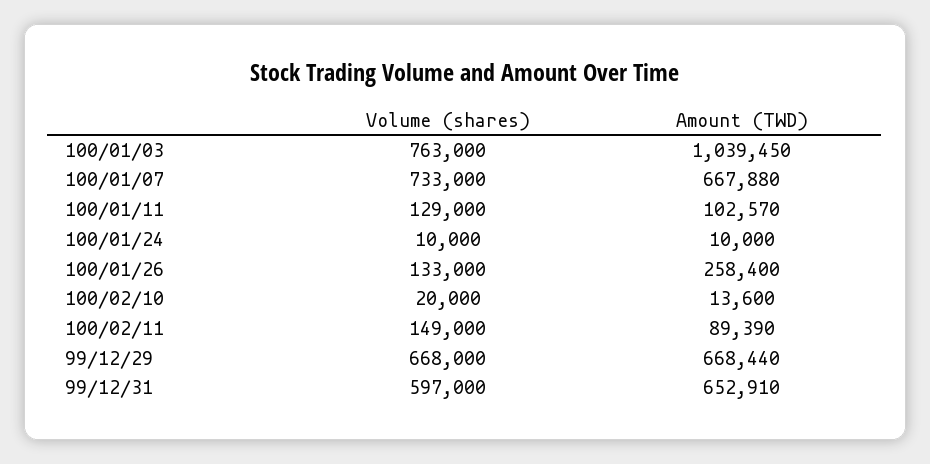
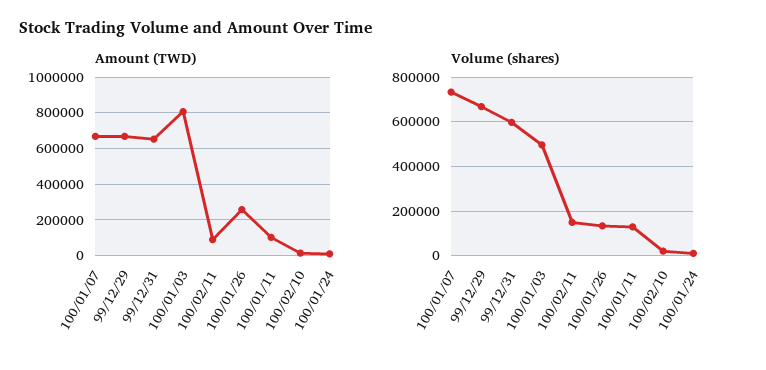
Volume (shares), 100/01/03: 763000 -> 500000
Amount (TWD), 100/01/03: 1039450 -> 800000

